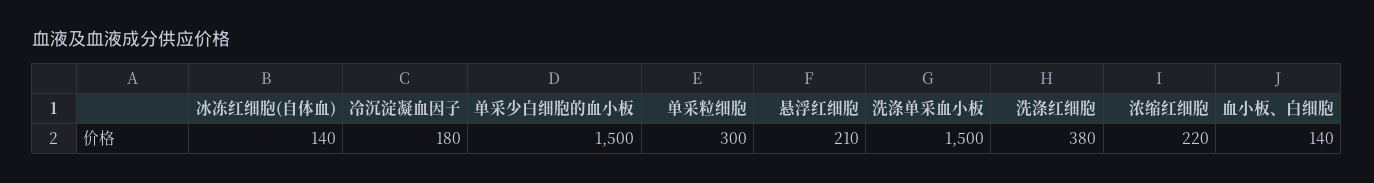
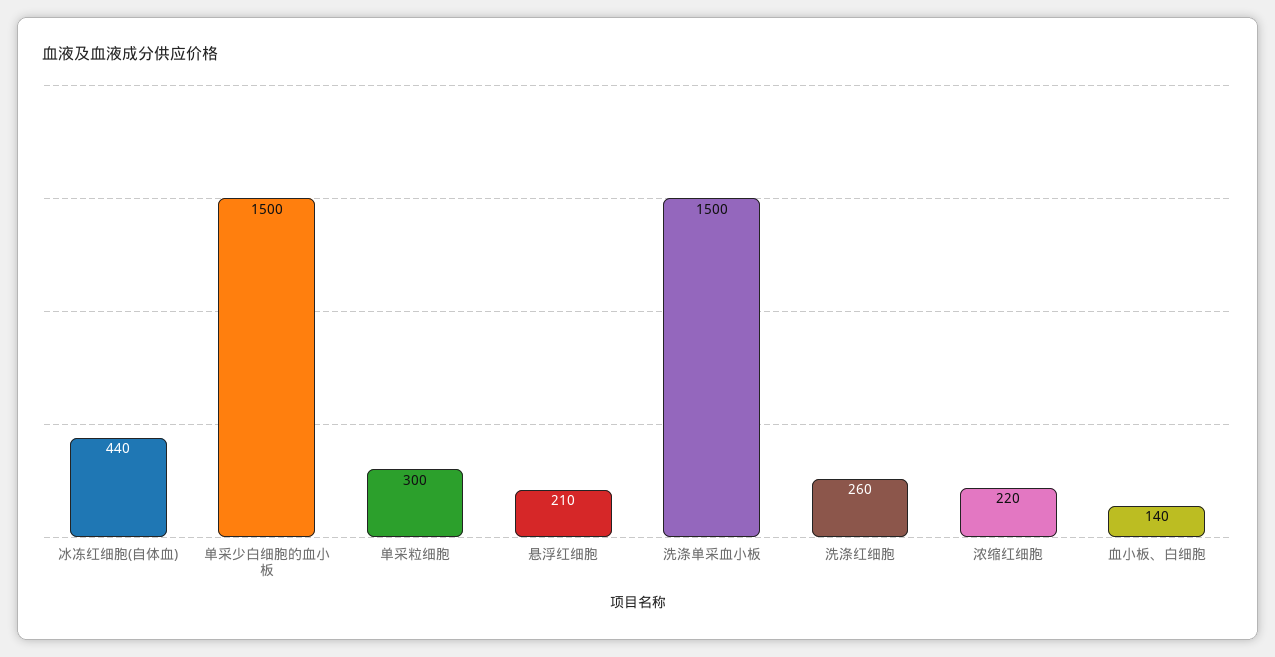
冰冻红细胞(自体血): 140 -> 440
冷沉淀凝血因子: 180 -> none
洗涤红细胞: 380 -> 260

